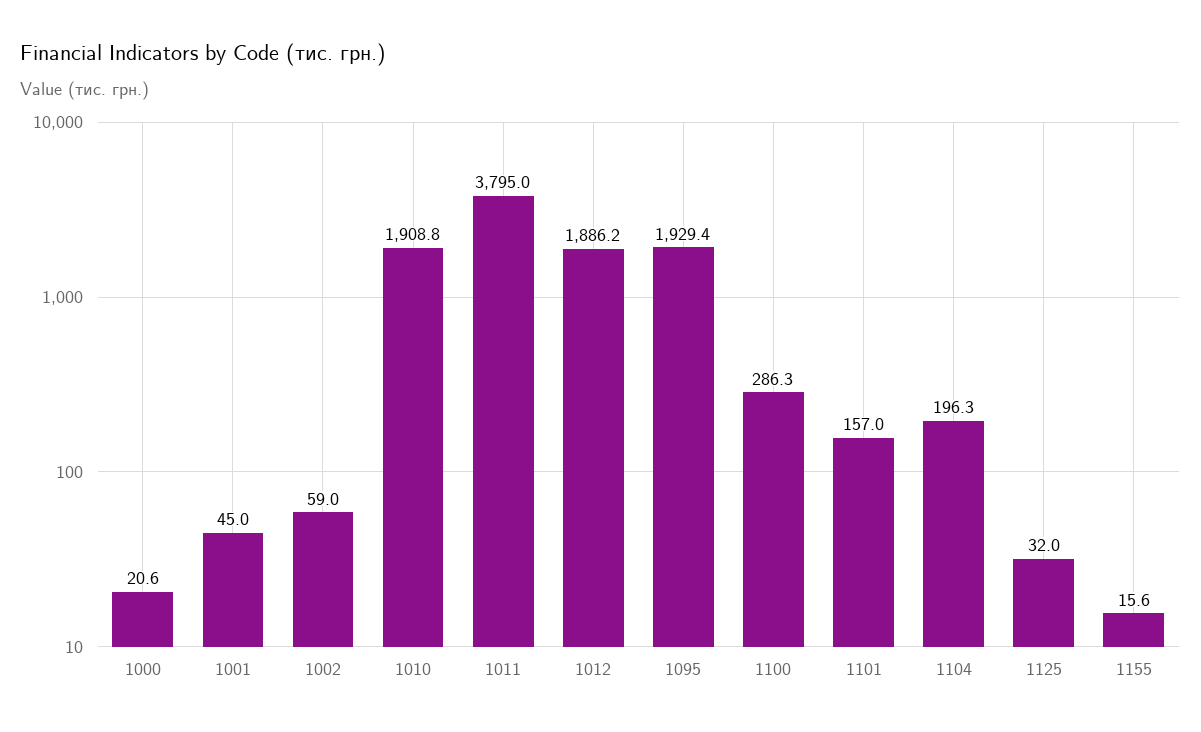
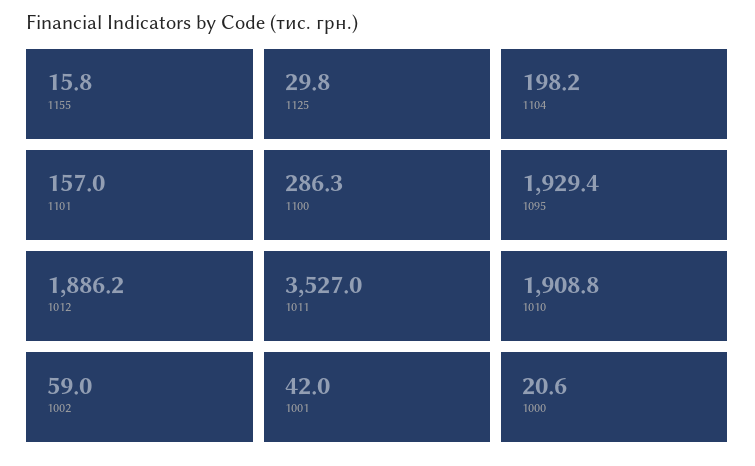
1001: 45 -> 42
1011: 3795 -> 3527
1104: 196.3 -> 198.2
1125: 32 -> 29.8
1155: 15.6 -> 15.8

